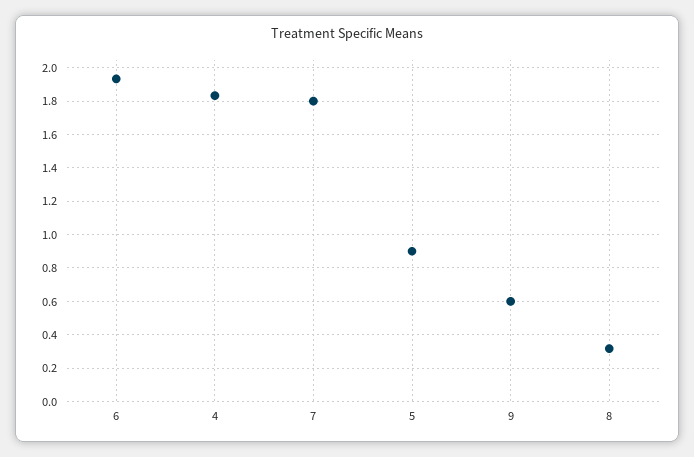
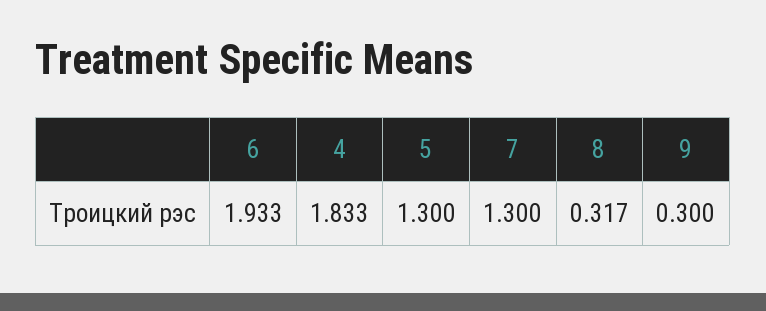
7: 1.8 -> 1.3
5: 0.9 -> 1.3
9: 0.6 -> 0.3

